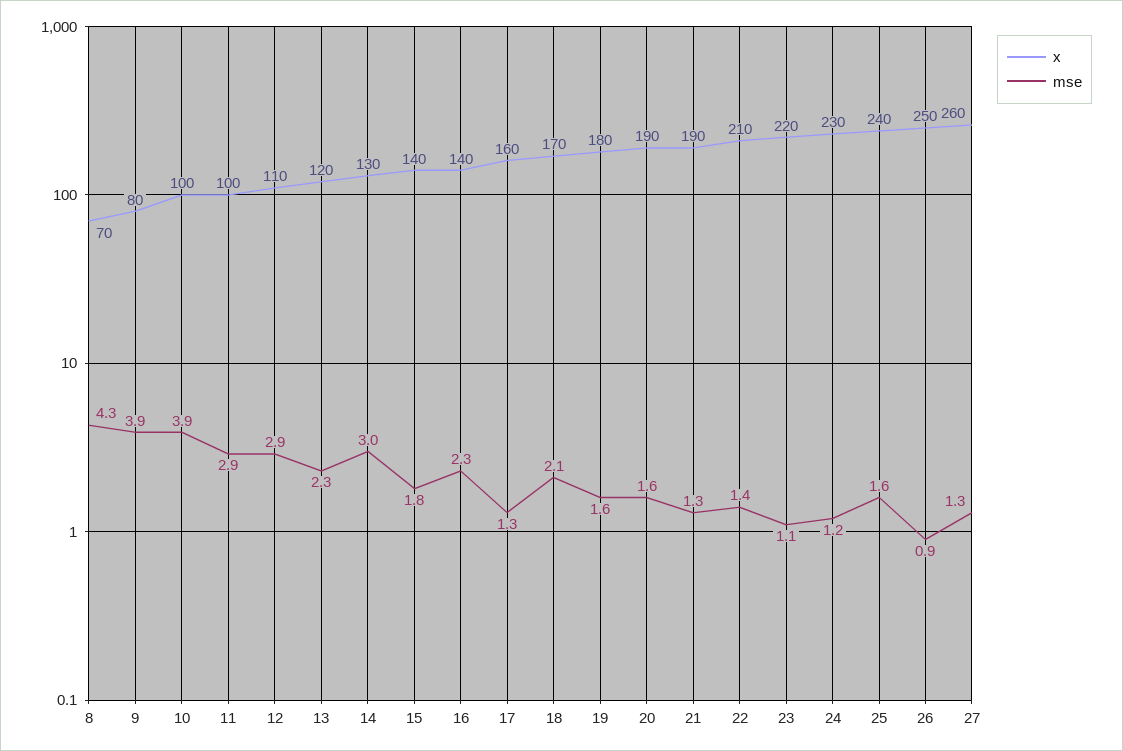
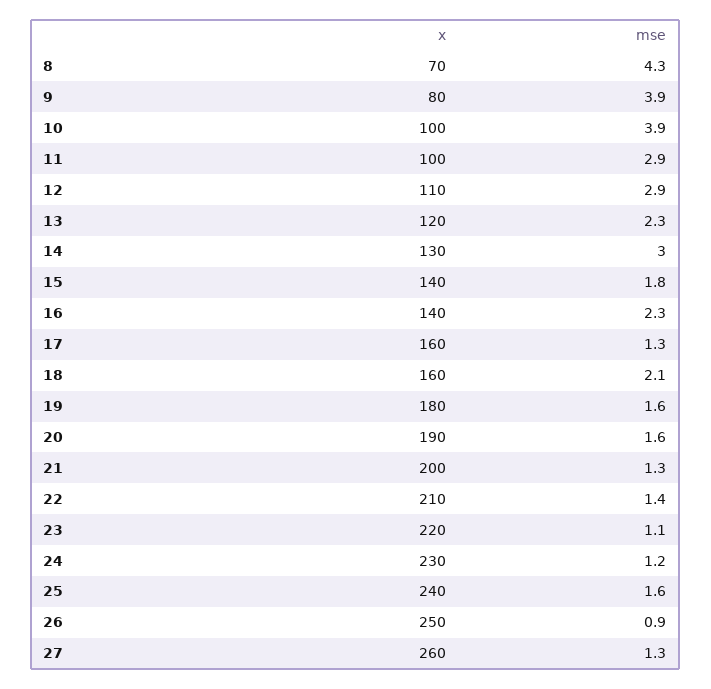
x, 18: 170 -> 160
x, 21: 190 -> 200

